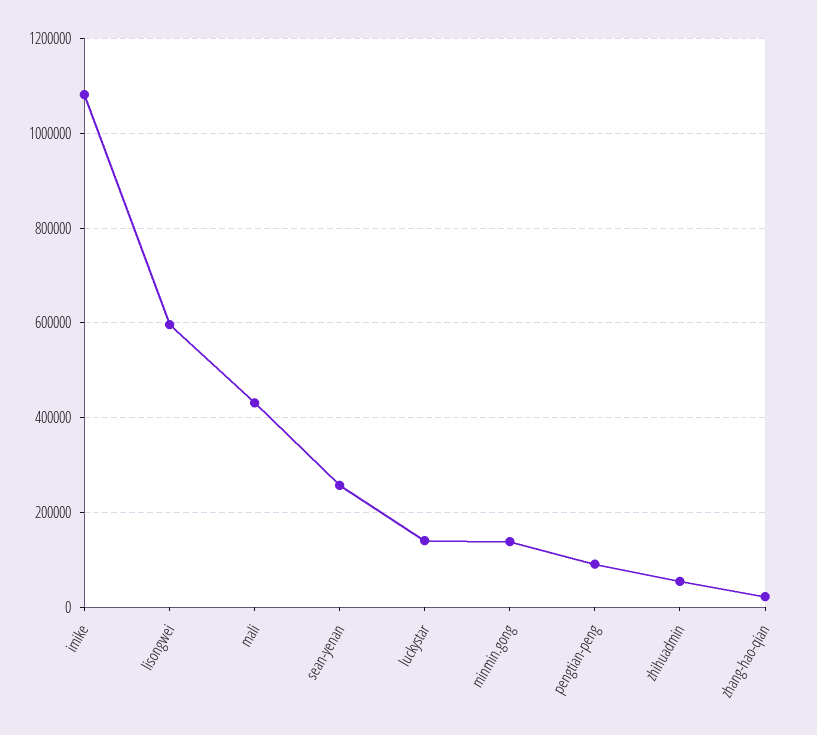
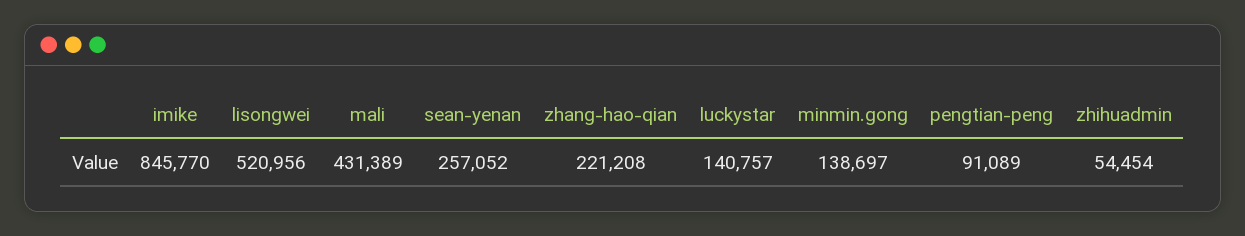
imike: 1080000 -> 845770
lisongwei: 600000 -> 520956
zhang-hao-qian: 20000 -> 221208

